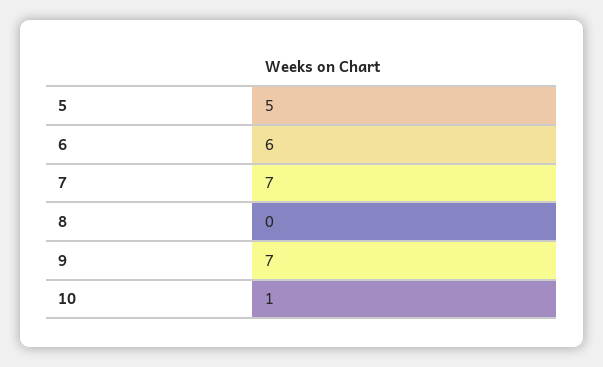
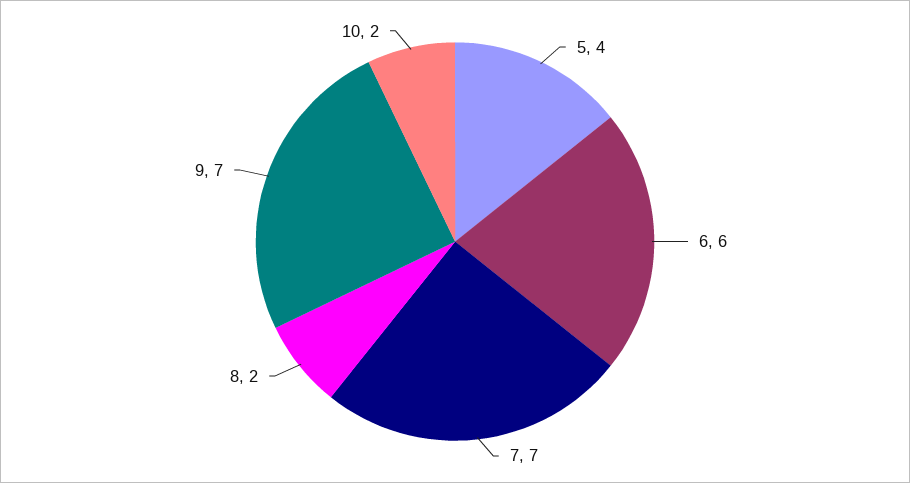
5: 5 -> 4
8: 0 -> 2
10: 1 -> 2

